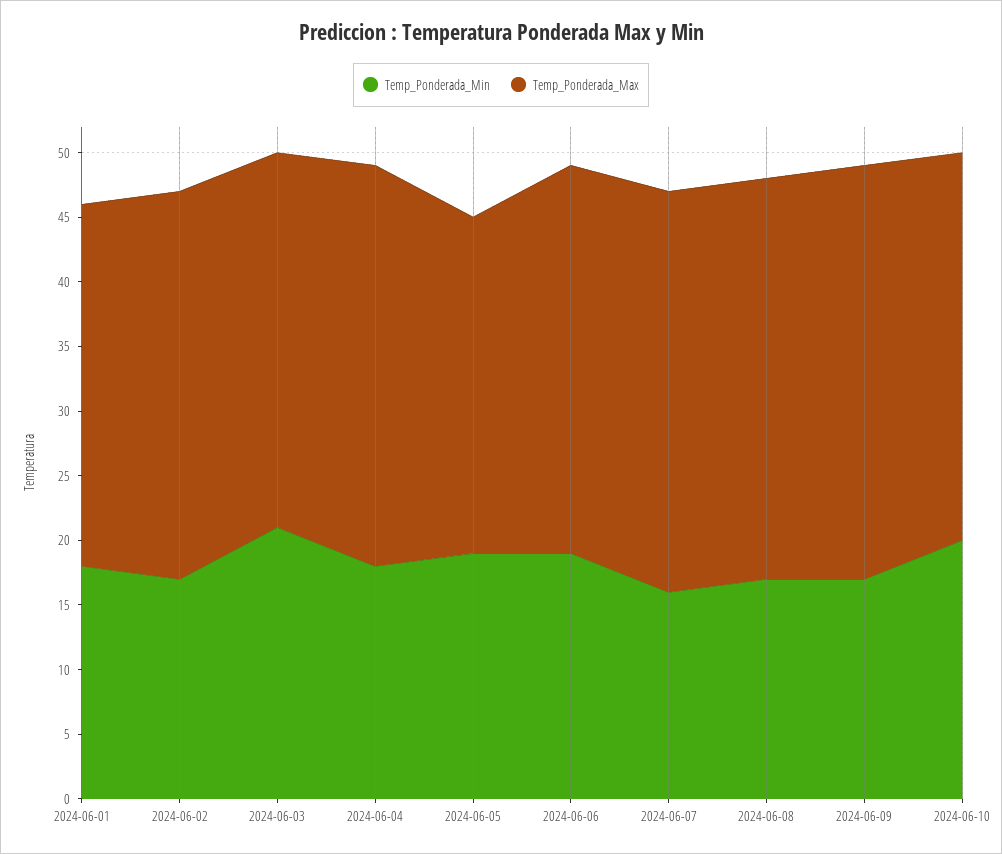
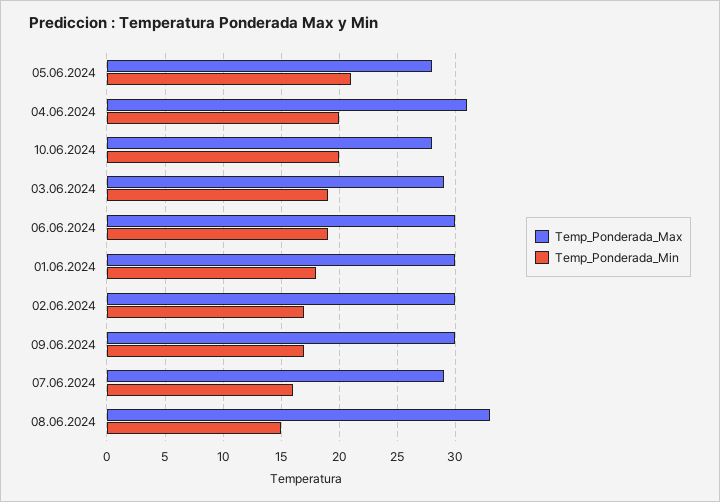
Temp_Ponderada_Max, 2024-06-01: 28 -> 30
Temp_Ponderada_Min, 2024-06-03: 21 -> 19
Temp_Ponderada_Min, 2024-06-04: 18 -> 20
Temp_Ponderada_Min, 2024-06-05: 19 -> 21
Temp_Ponderada_Max, 2024-06-05: 26 -> 28
Temp_Ponderada_Max, 2024-06-07: 31 -> 29
Temp_Ponderada_Min, 2024-06-08: 17 -> 15
Temp_Ponderada_Max, 2024-06-08: 31 -> 33
Temp_Ponderada_Max, 2024-06-09: 32 -> 30
Temp_Ponderada_Max, 2024-06-10: 30 -> 28

